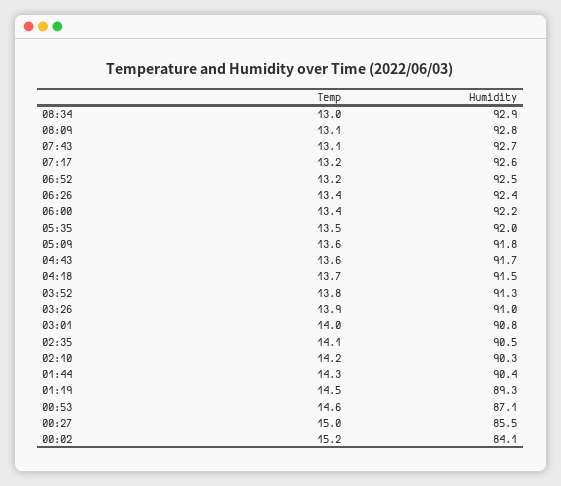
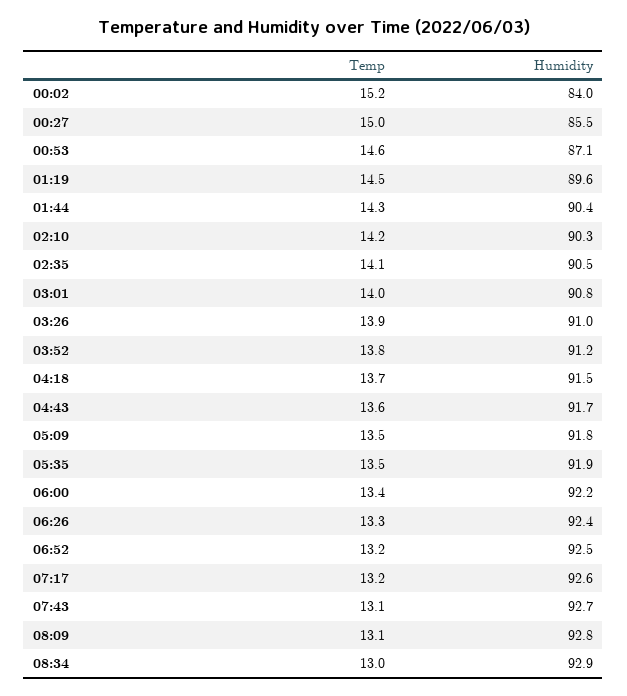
Temp, 06:26: 13.4 -> 13.3
Humidity, 05:35: 92 -> 91.9
Temp, 05:09: 13.6 -> 13.5
Humidity, 03:52: 91.3 -> 91.2
Humidity, 01:19: 89.3 -> 89.6
Humidity, 00:02: 84.1 -> 84

